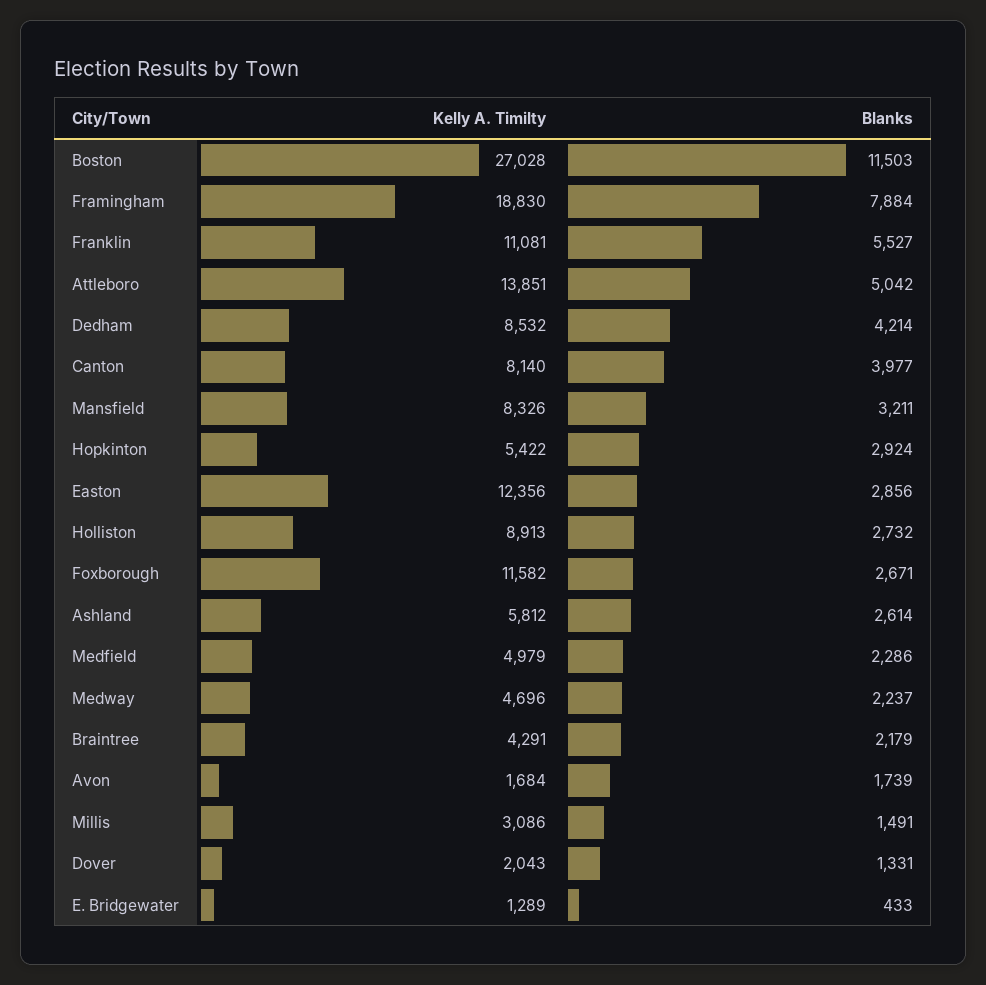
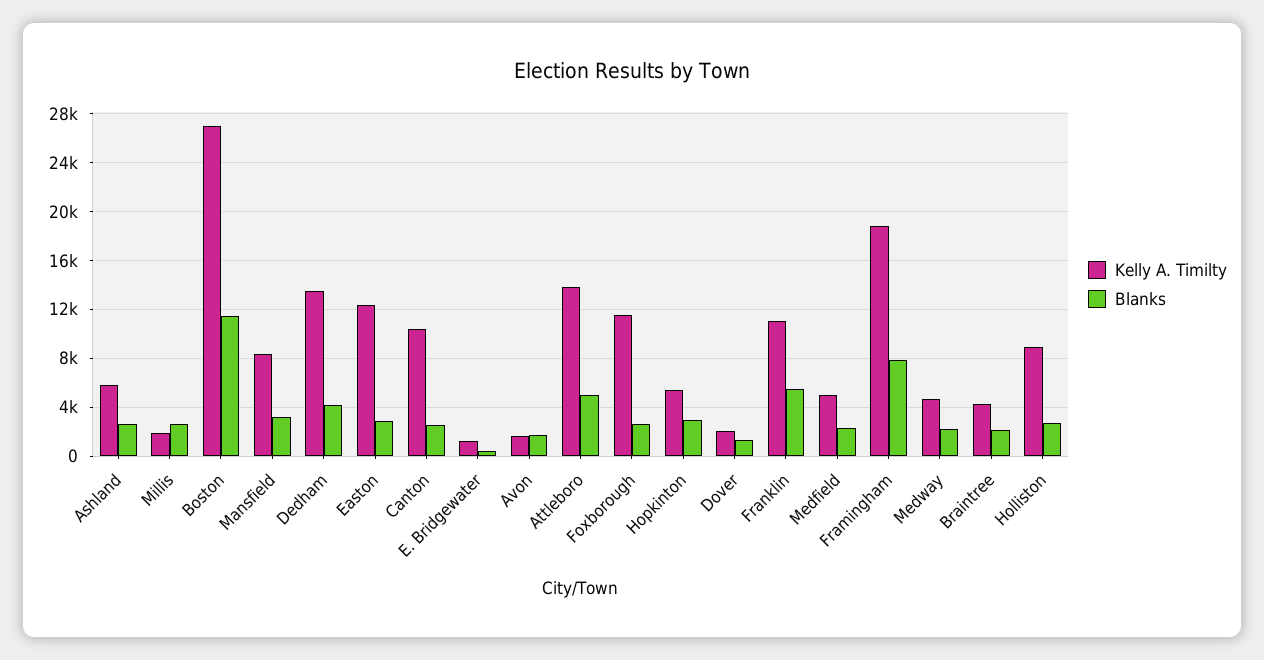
Kelly A. Timilty, Dedham: 8532 -> 13500
Kelly A. Timilty, Canton: 8140 -> 10500
Blanks, Canton: 3977 -> 2500
Kelly A. Timilty, Millis: 3086 -> 2000
Blanks, Millis: 1491 -> 2500

